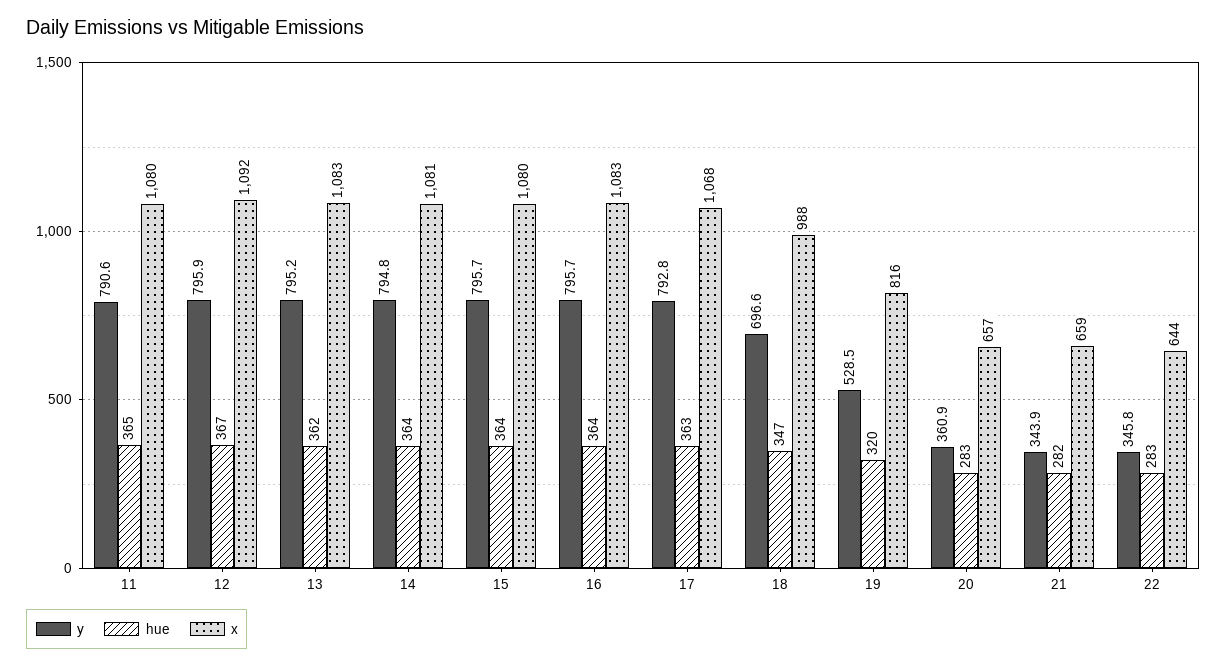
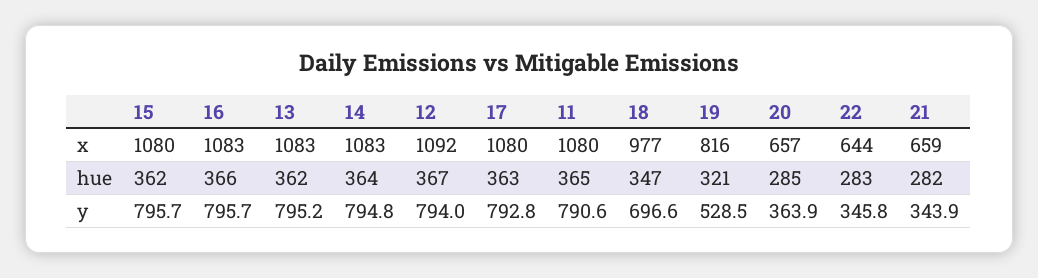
y, 12: 795.9 -> 794
x, 14: 1081 -> 1083
hue, 15: 364 -> 362
hue, 16: 364 -> 366
x, 17: 1068 -> 1080
x, 18: 988 -> 977
hue, 19: 320 -> 321
y, 20: 360.9 -> 363.9
hue, 20: 283 -> 285

